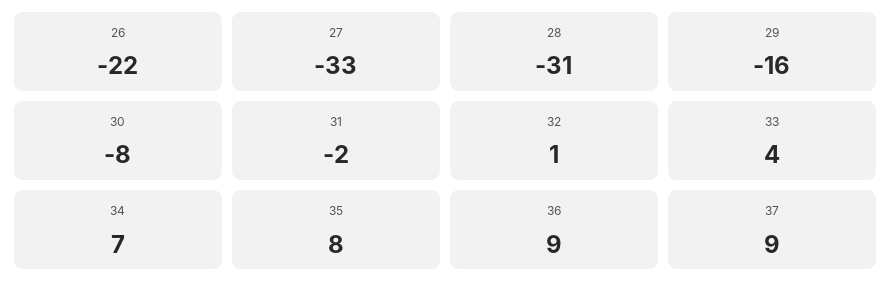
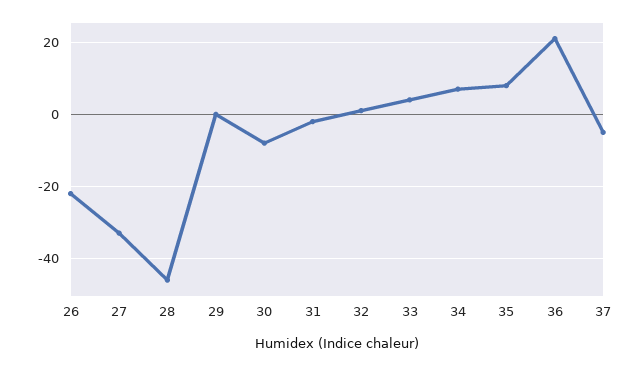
28: -31 -> -45
29: -16 -> 0
36: 9 -> 20
37: 9 -> -5

